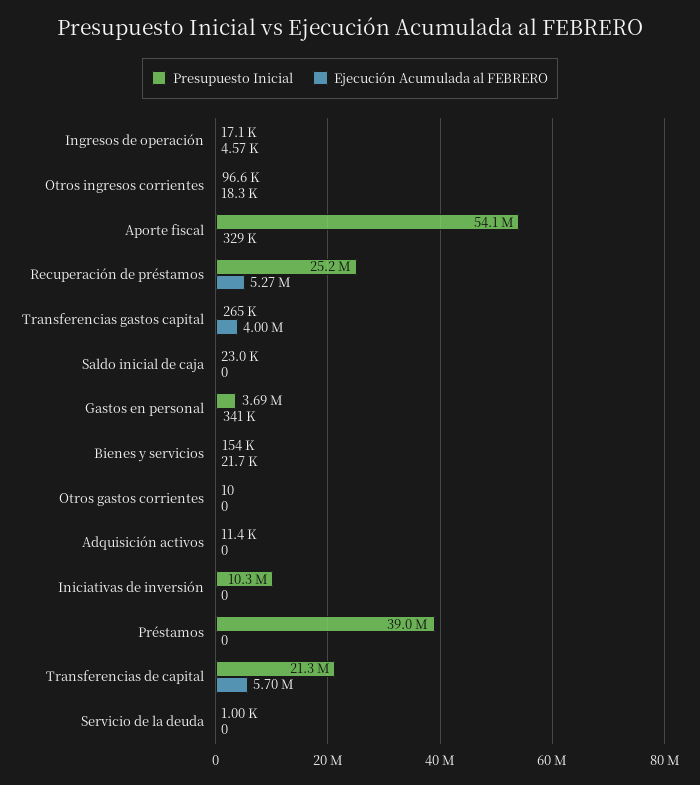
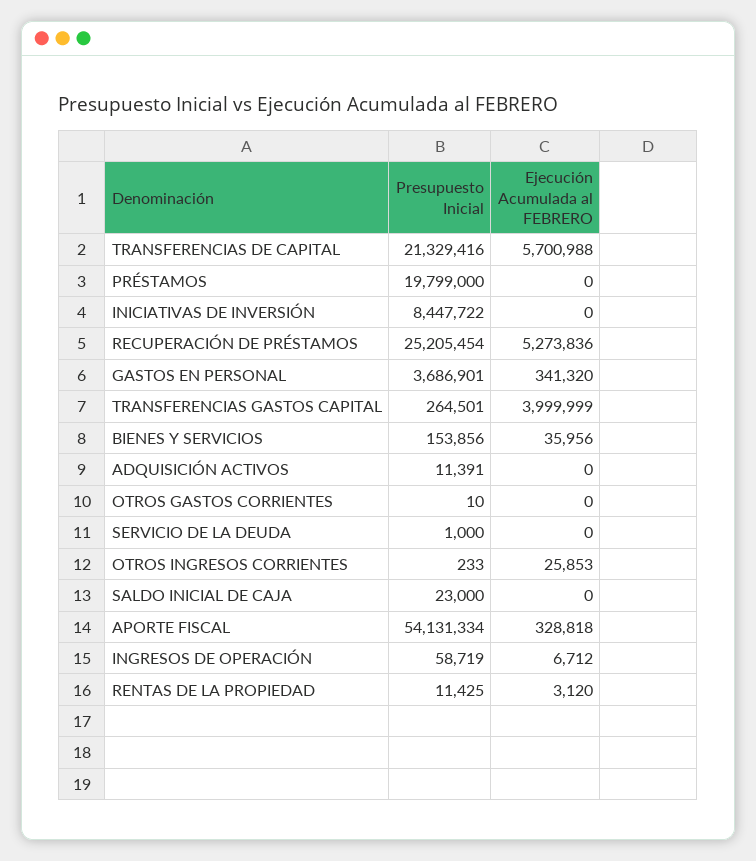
Presupuesto Inicial, Ingresos de operación: 17100 -> 58719
Ejecución Acumulada al FEBRERO, Ingresos de operación: 4570 -> 6712
Presupuesto Inicial, Otros ingresos corrientes: 96600 -> 233
Ejecución Acumulada al FEBRERO, Otros ingresos corrientes: 18300 -> 25853
Ejecución Acumulada al FEBRERO, Bienes y servicios: 21700 -> 35956
Presupuesto Inicial, Iniciativas de inversión: 10300000 -> 8447722
Presupuesto Inicial, Préstamos: 39000000 -> 19799000
Presupuesto Inicial, RENTAS DE LA PROPIEDAD: none -> 11425
Ejecución Acumulada al FEBRERO, RENTAS DE LA PROPIEDAD: none -> 3120

